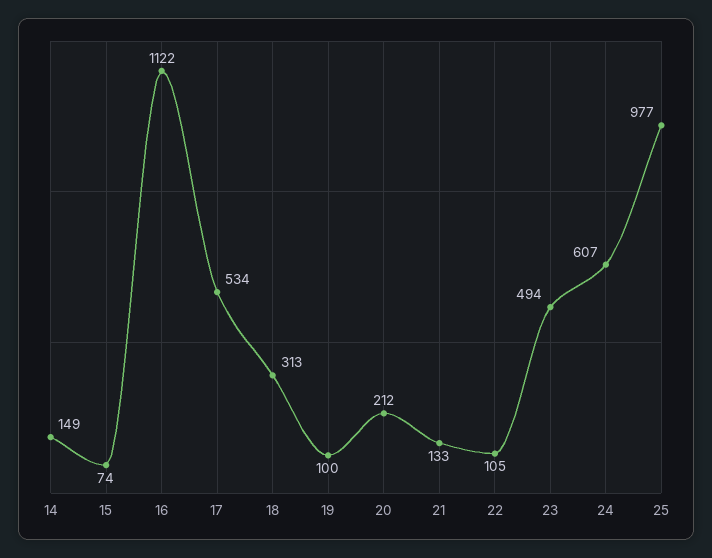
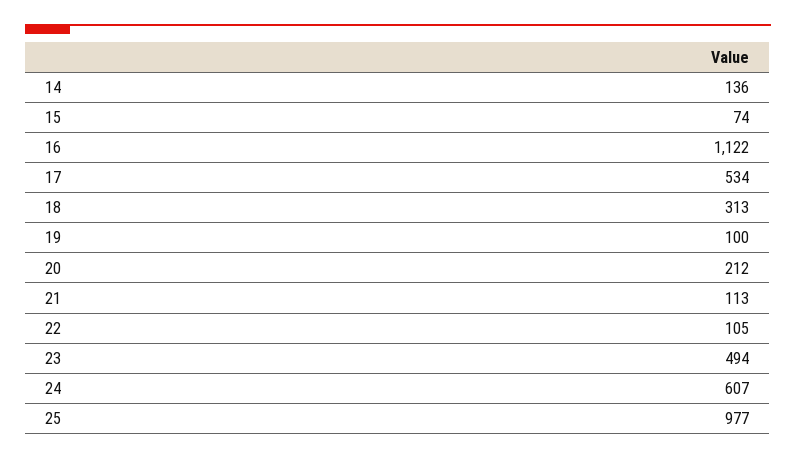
14: 149 -> 136
21: 133 -> 113

